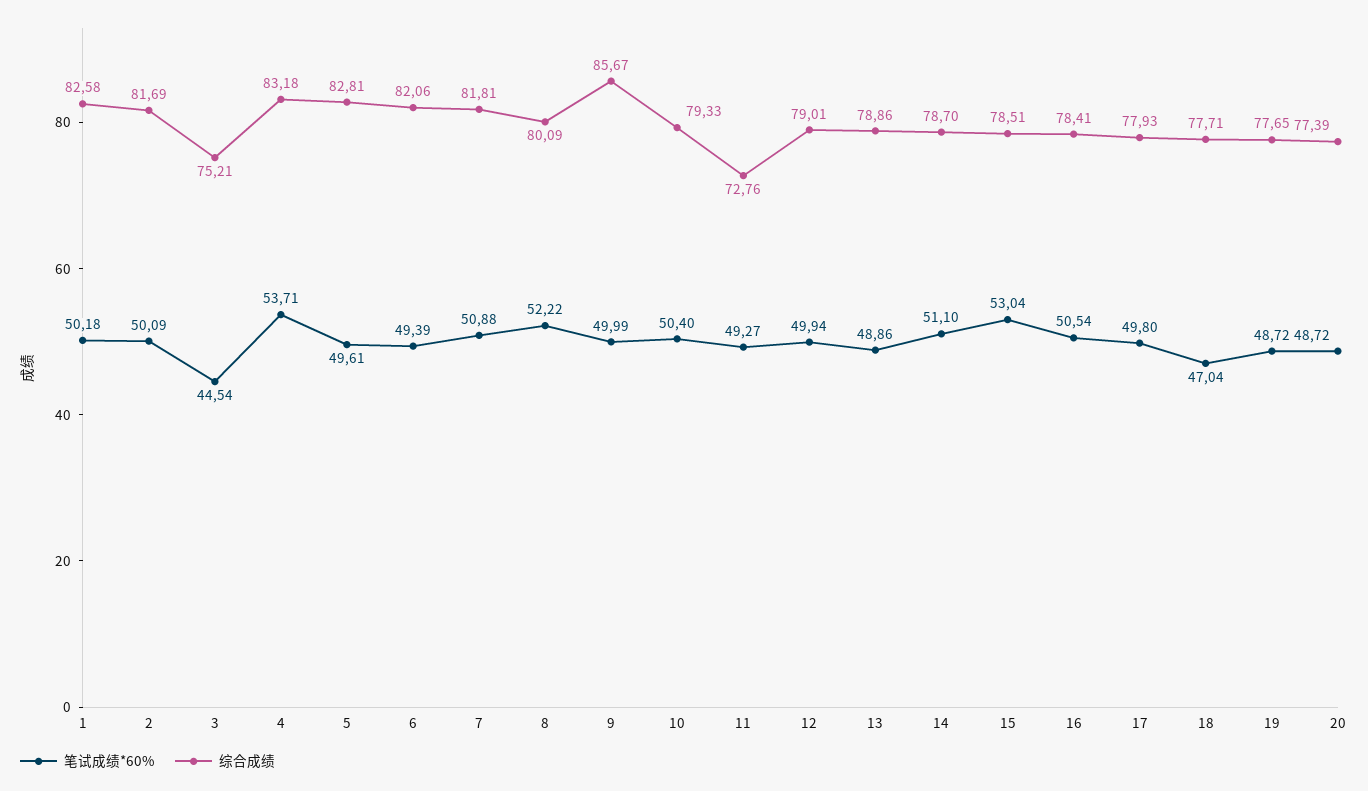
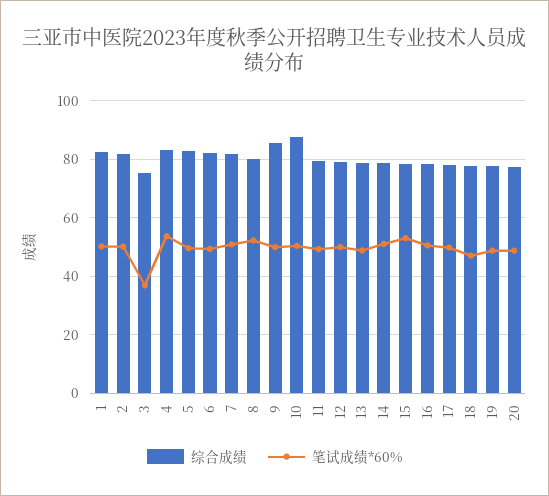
笔试成绩*60%, 3: 44.54 -> 37.5
综合成绩, 10: 79.33 -> 87.5
综合成绩, 11: 72.76 -> 80

